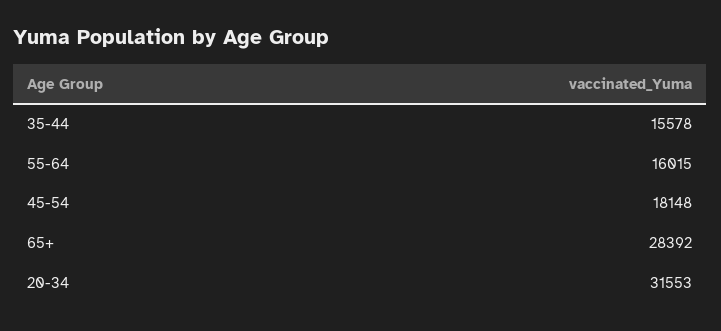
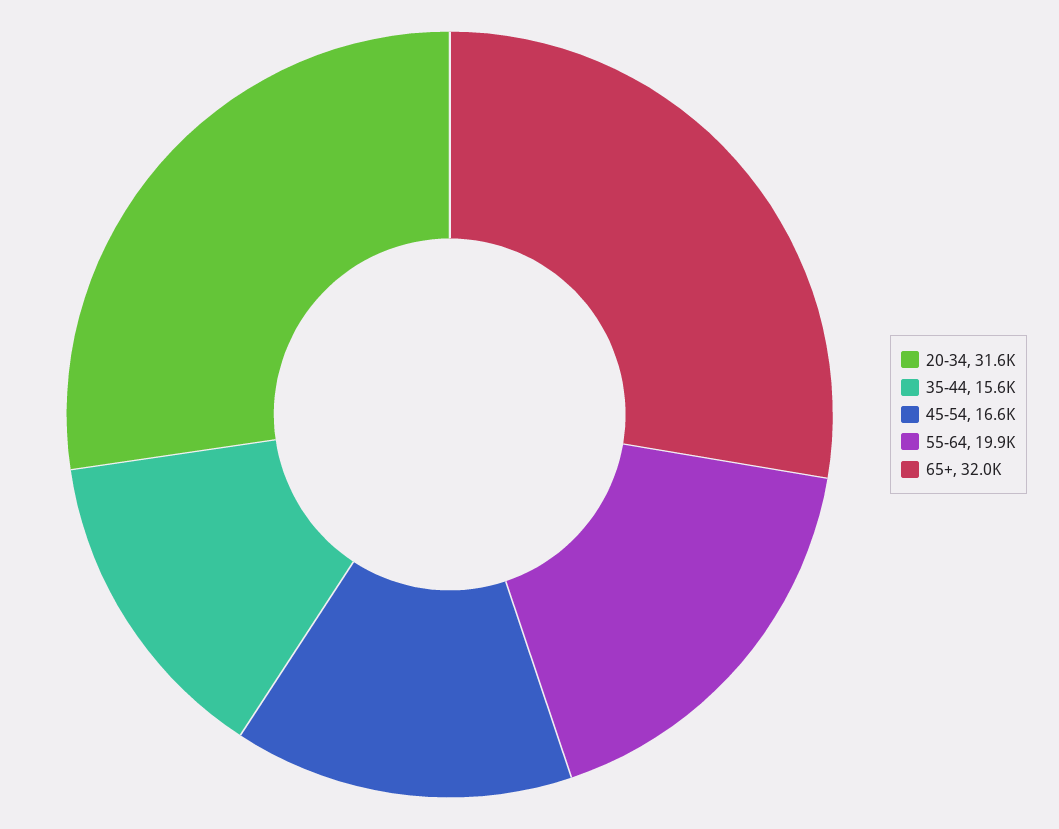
55-64: 16015 -> 19900
45-54: 18148 -> 16600
65+: 28392 -> 32000

